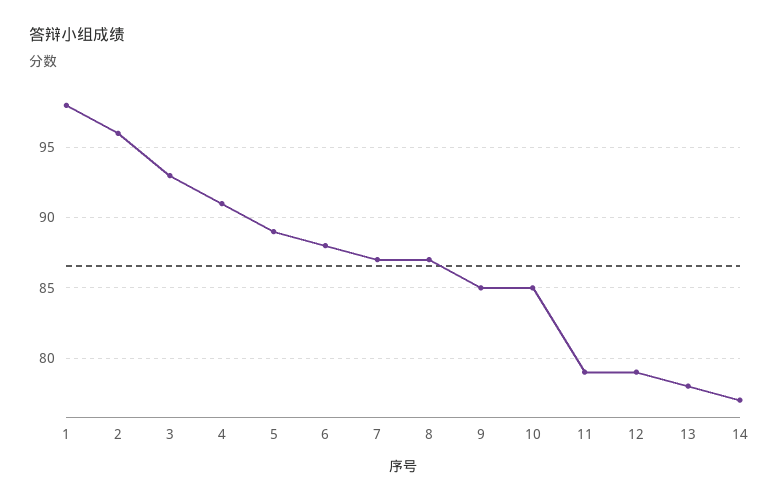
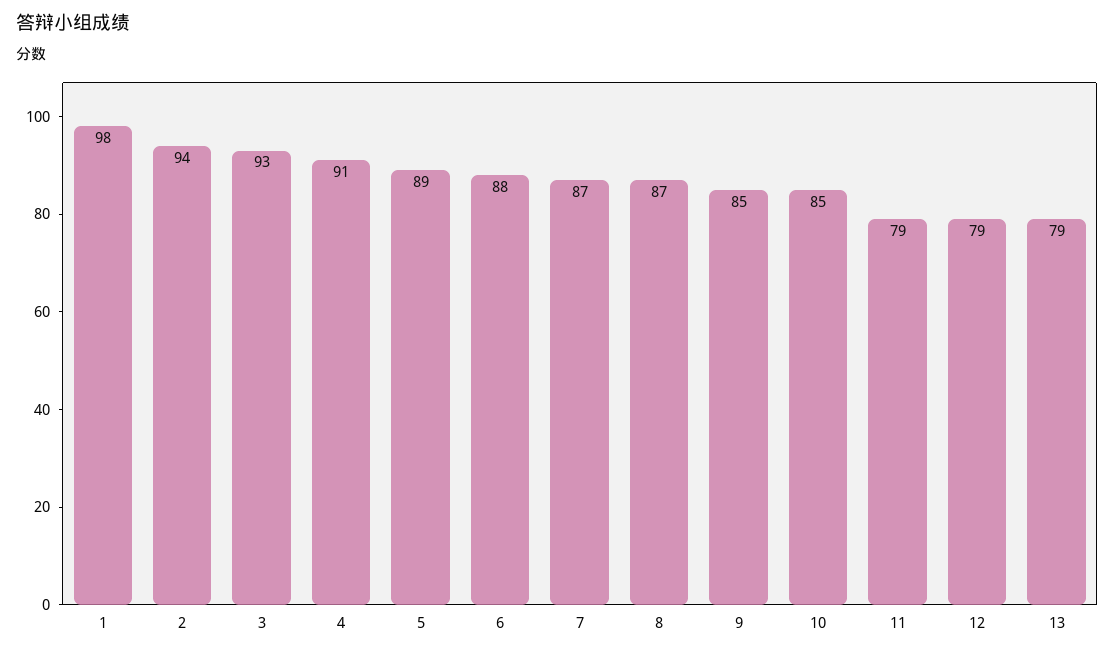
2: 96 -> 94
13: 78 -> 79
14: 77 -> none

